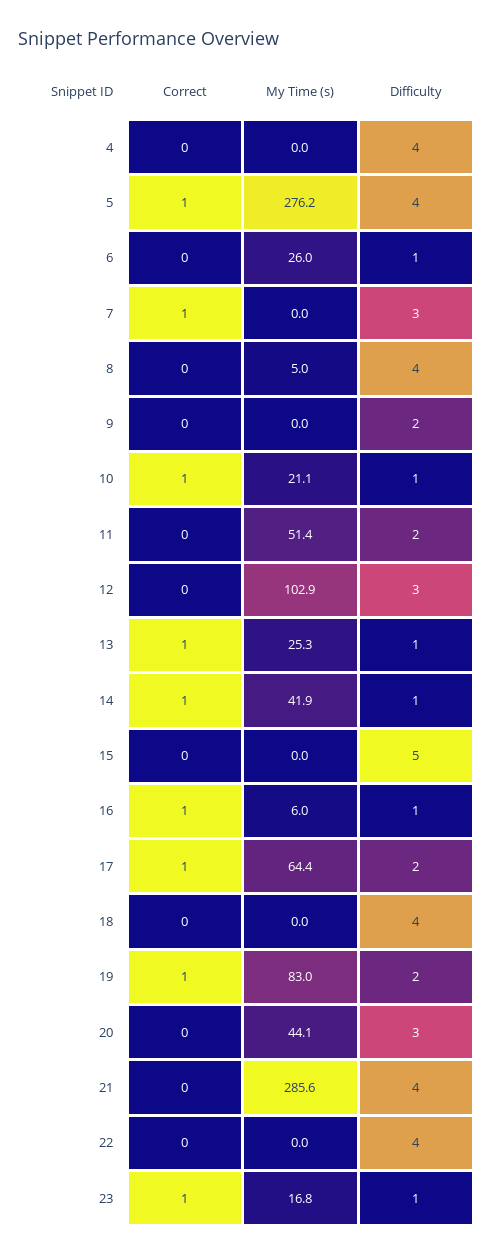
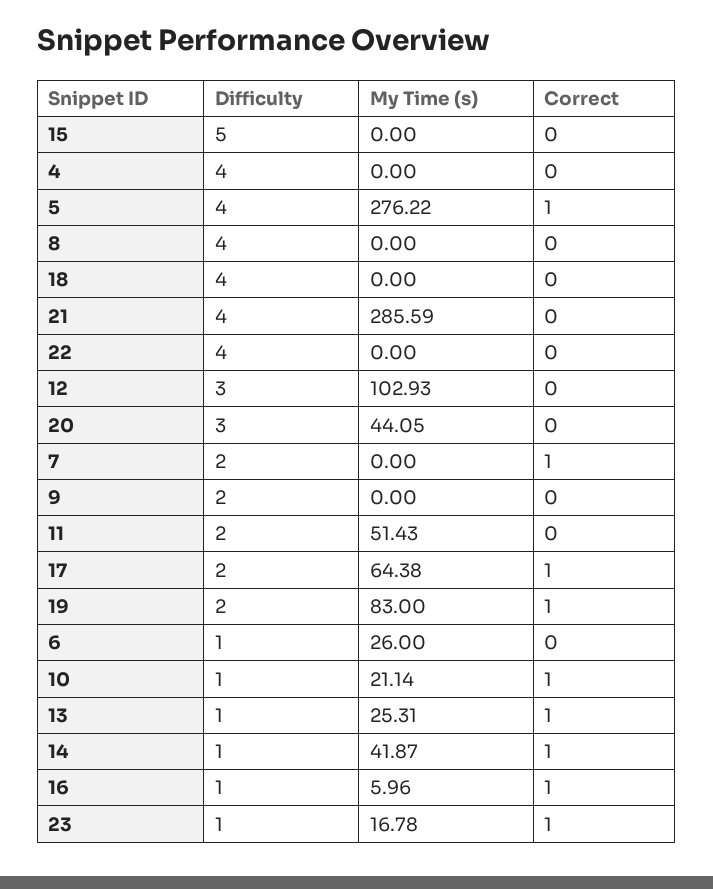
Difficulty, 7: 3 -> 2
My Time (s), 8: 5 -> 0

